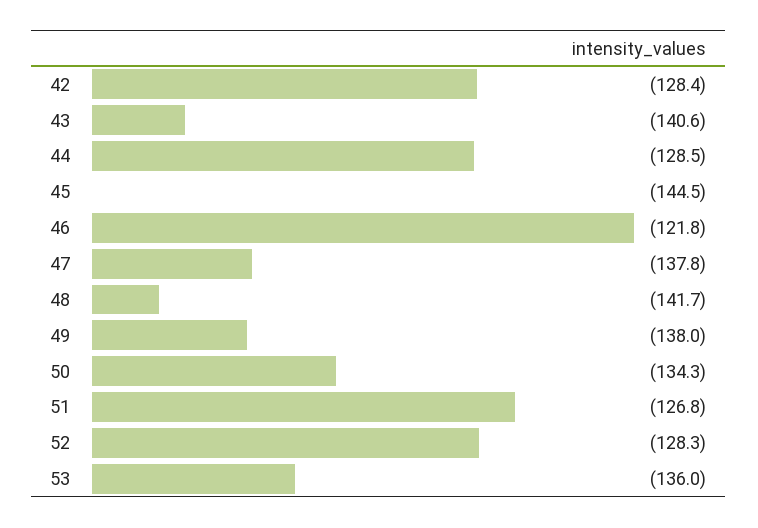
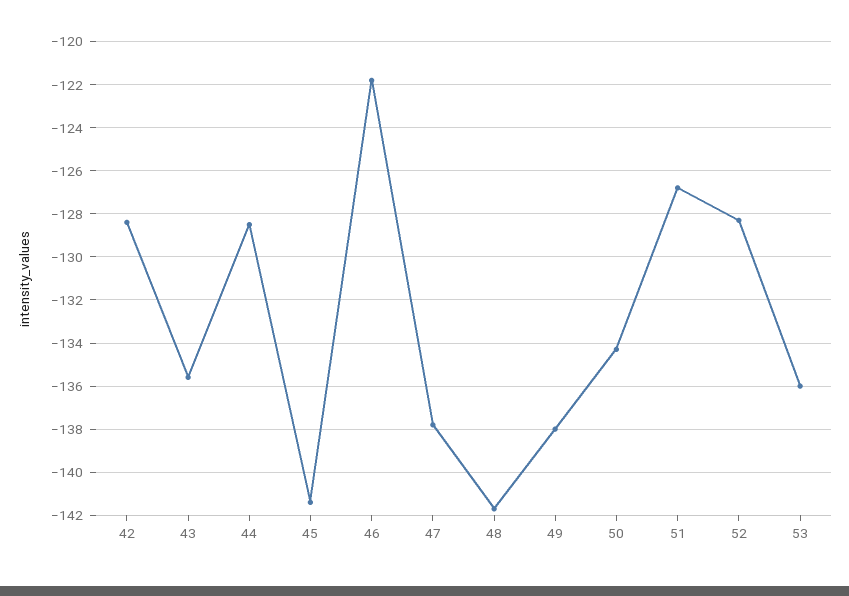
43: -140.6 -> -135.5
45: -144.5 -> -141.5

